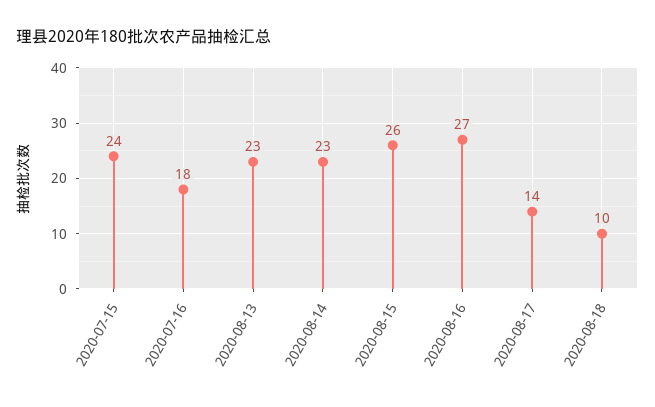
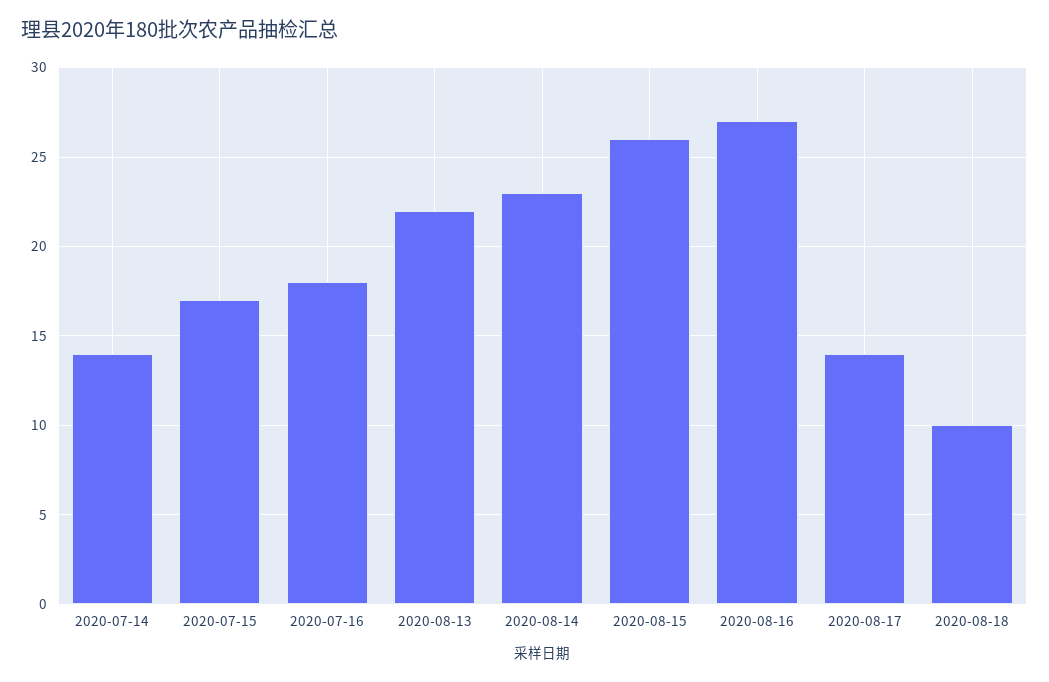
2020-07-15: 24 -> 17
2020-08-13: 23 -> 22
2020-07-14: none -> 14

